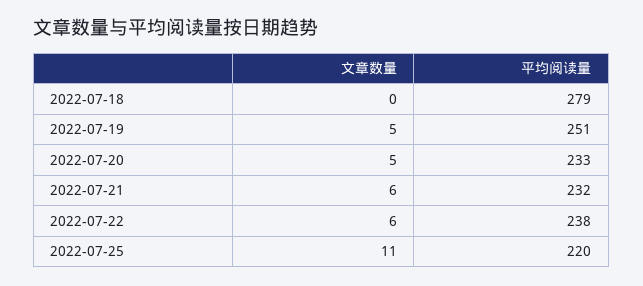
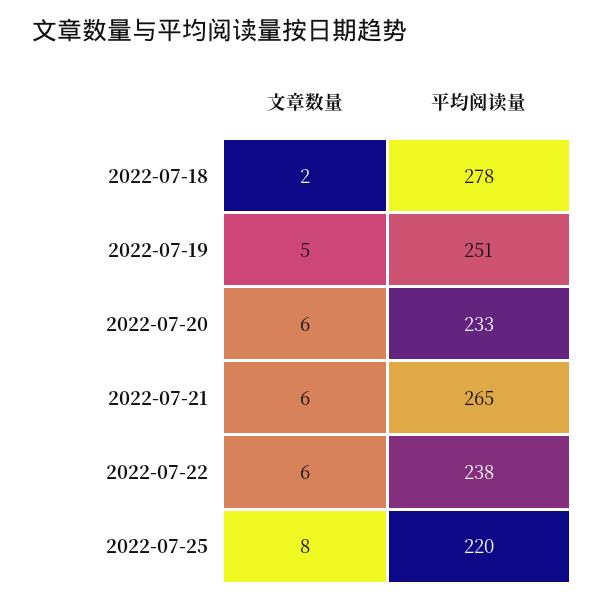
文章数量, 2022-07-18: 0 -> 2
平均阅读量, 2022-07-18: 279 -> 278
文章数量, 2022-07-20: 5 -> 6
平均阅读量, 2022-07-21: 232 -> 265
文章数量, 2022-07-25: 11 -> 8

